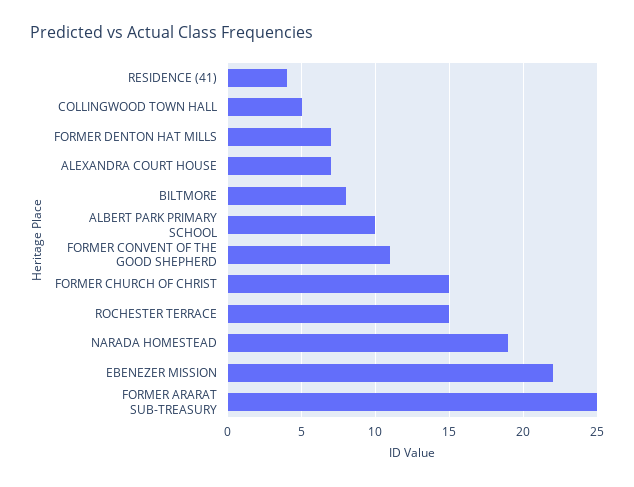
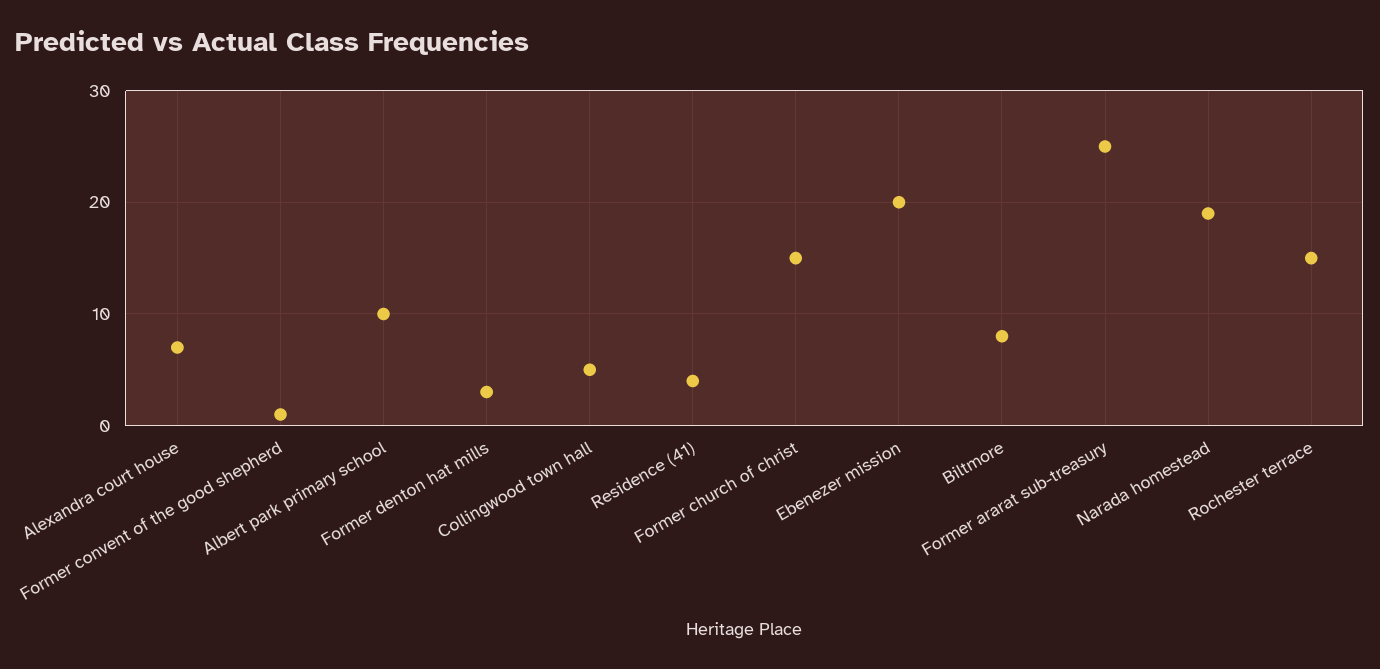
FORMER DENTON HAT MILLS: 7 -> 3
FORMER CONVENT OF THE GOOD SHEPHERD: 11 -> 1
EBENEZER MISSION: 22 -> 20

